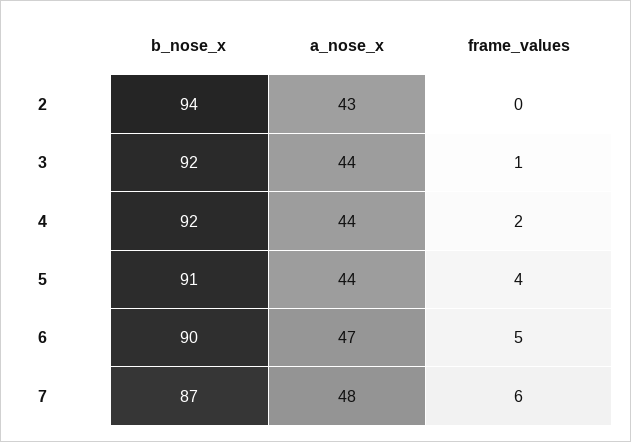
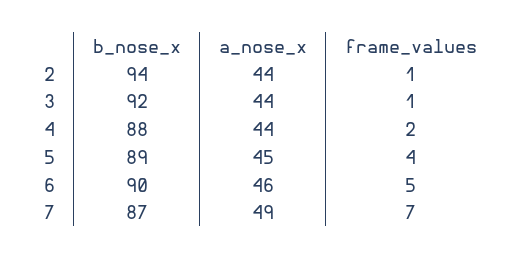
a_nose_x, 2: 43 -> 44
frame_values, 2: 0 -> 1
b_nose_x, 4: 92 -> 88
b_nose_x, 5: 91 -> 89
a_nose_x, 5: 44 -> 45
a_nose_x, 6: 47 -> 46
a_nose_x, 7: 48 -> 49
frame_values, 7: 6 -> 7

